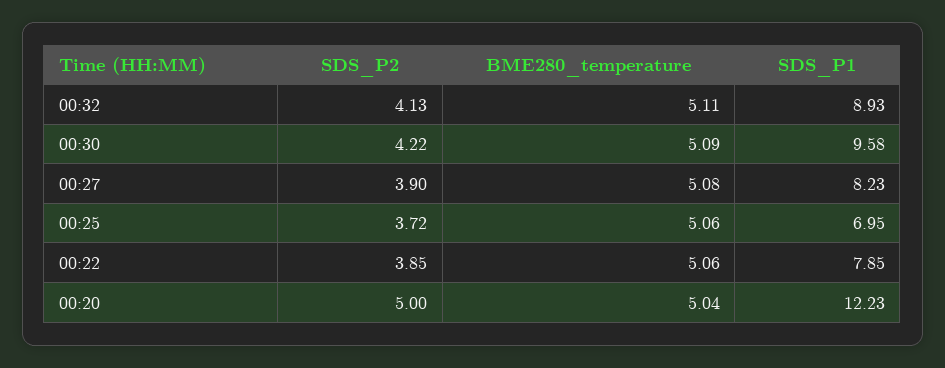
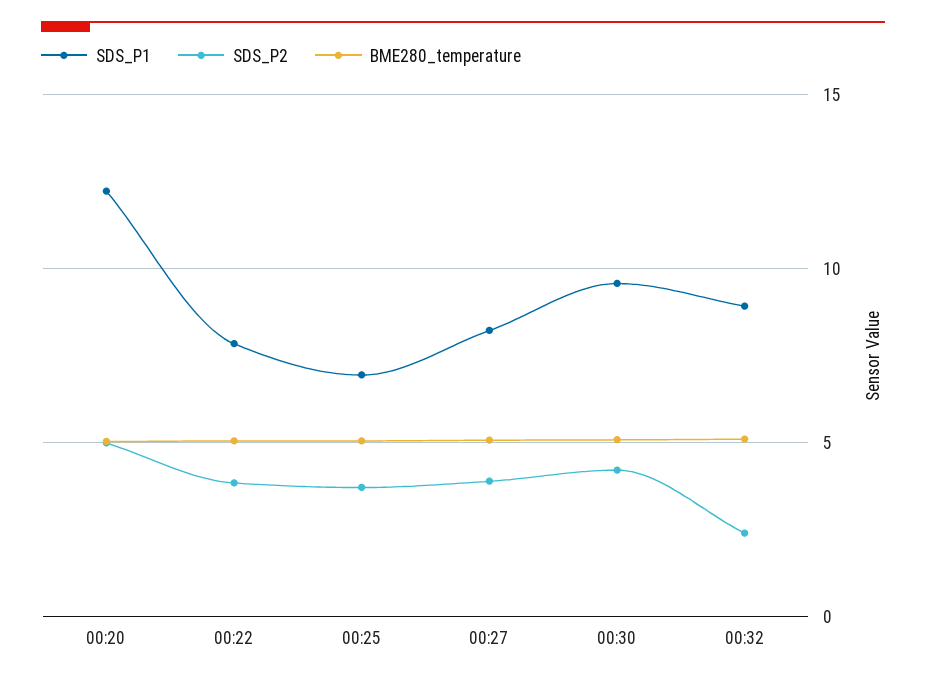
SDS_P2, 00:32: 4.13 -> 2.5

